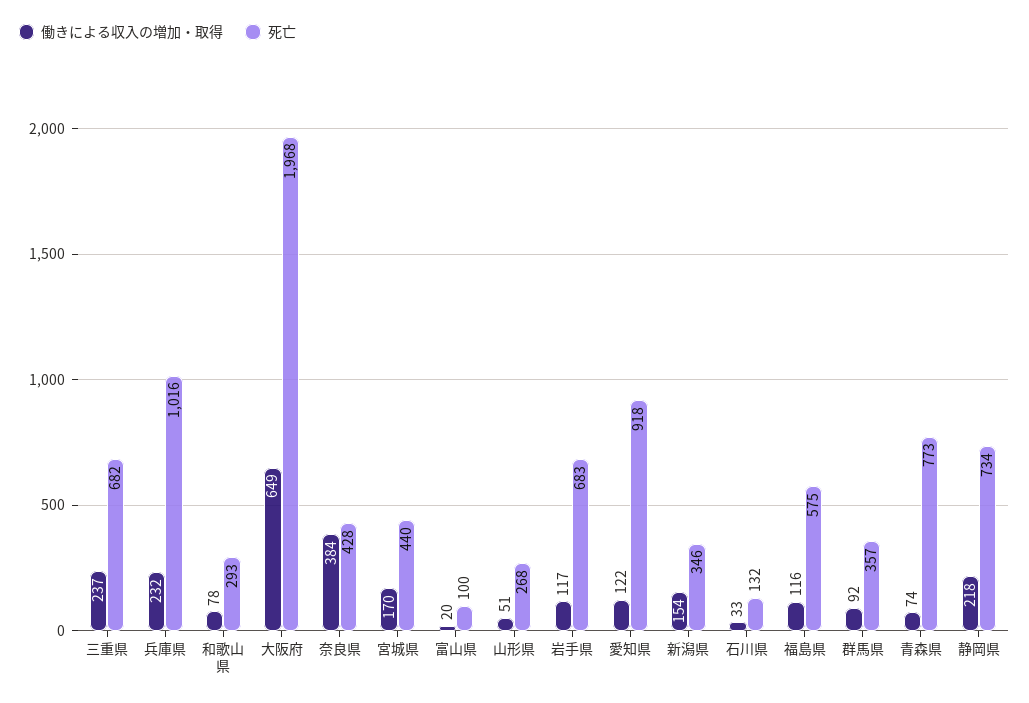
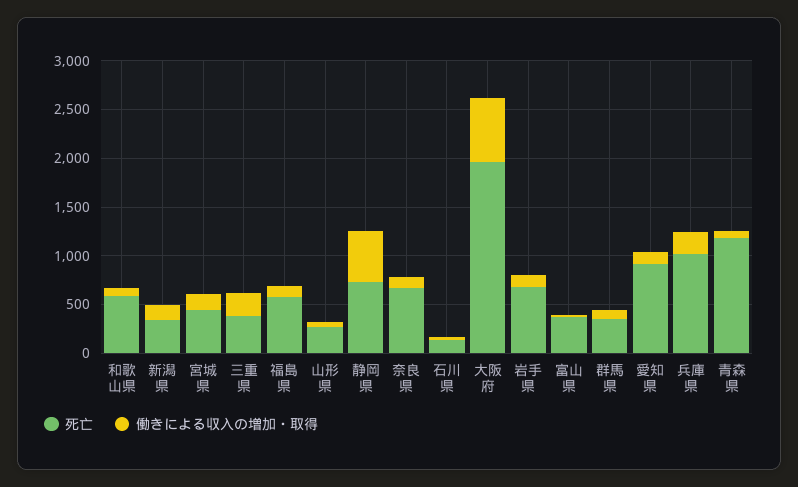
死亡, 三重県: 682 -> 400
死亡, 和歌山県: 293 -> 600
働きによる収入の増加・取得, 奈良県: 384 -> 100
死亡, 奈良県: 428 -> 700
死亡, 富山県: 100 -> 400
死亡, 青森県: 773 -> 1200
働きによる収入の増加・取得, 静岡県: 218 -> 500

